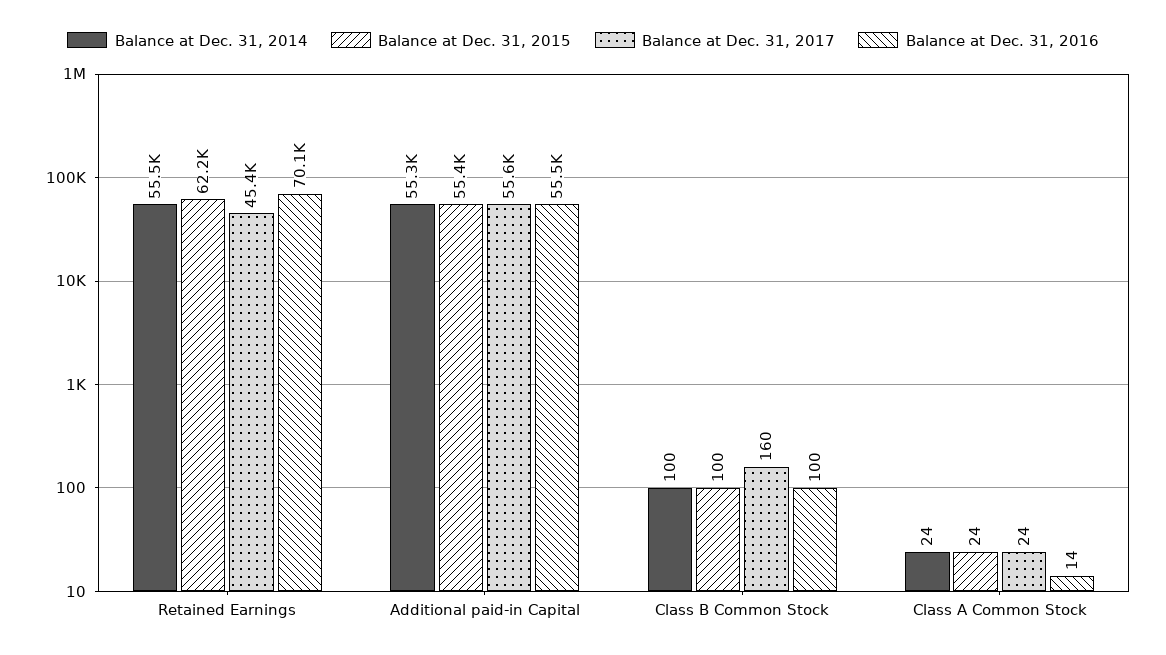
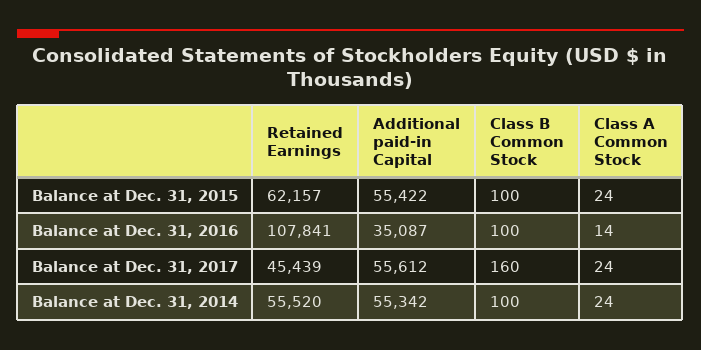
Balance at Dec. 31, 2016, Retained Earnings: 70100 -> 107841
Balance at Dec. 31, 2016, Additional paid-in Capital: 55500 -> 35087

